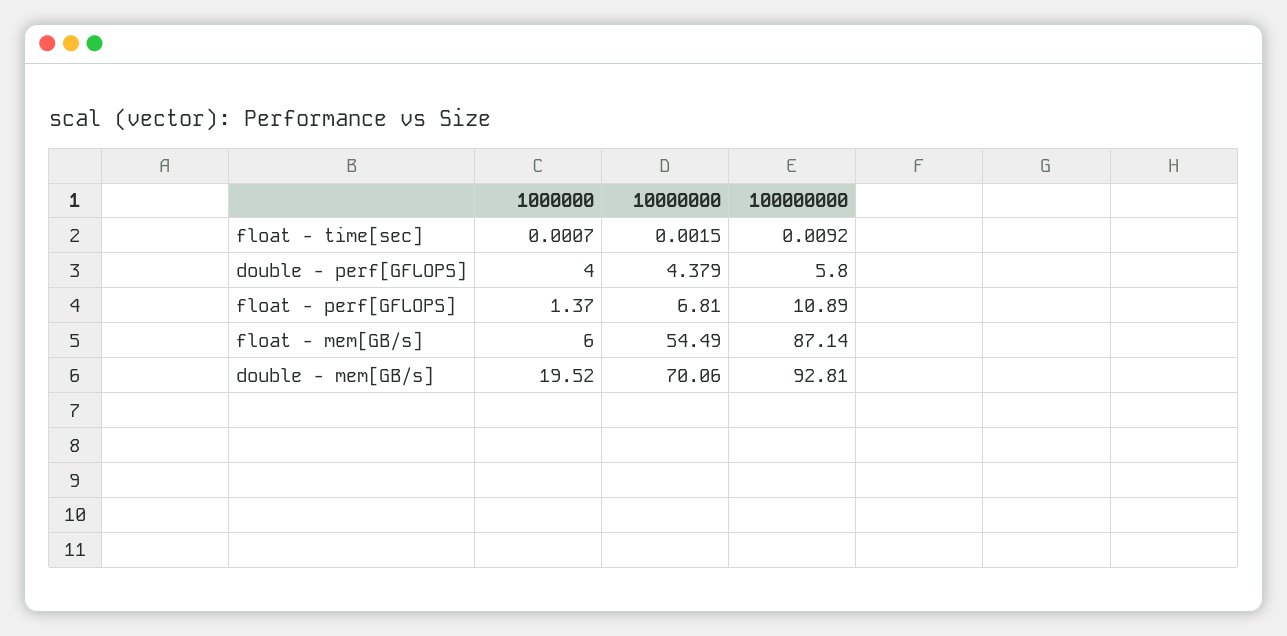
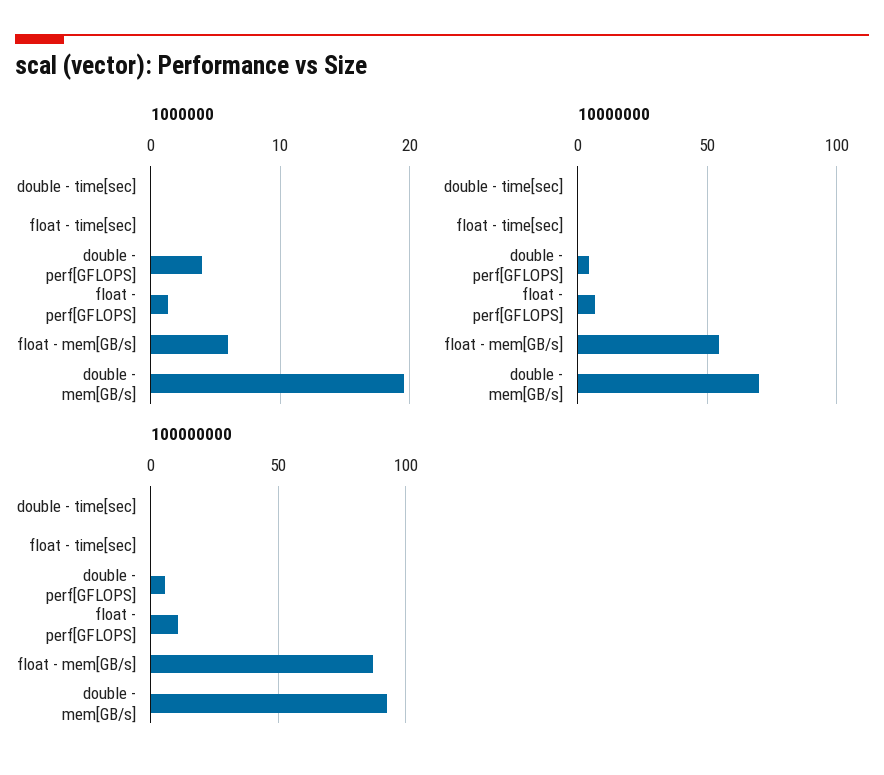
1000000, double - time[sec]: none -> 0
10000000, double - time[sec]: none -> 0
100000000, double - time[sec]: none -> 0

